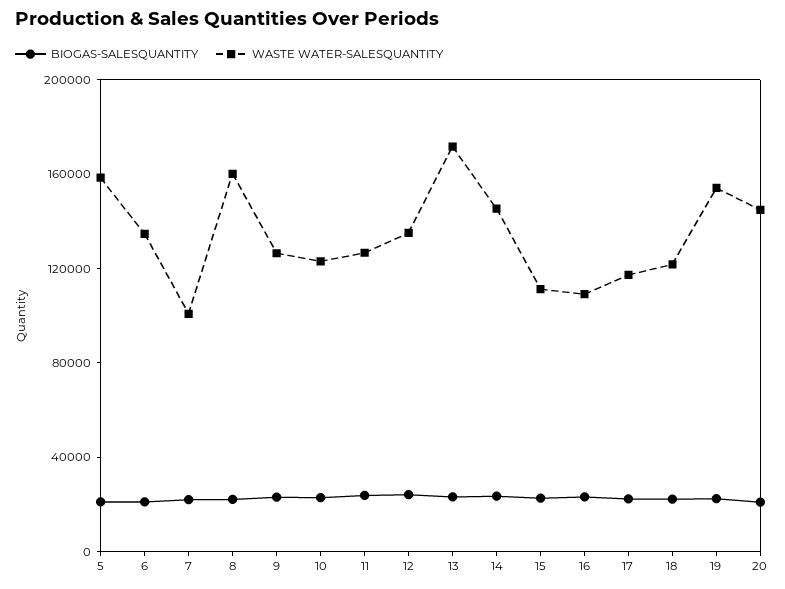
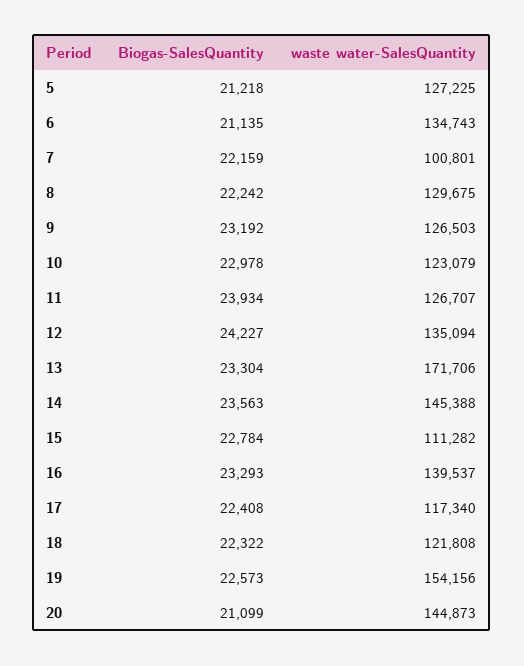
WASTE WATER-SALESQUANTITY, 5: 160000 -> 127225
WASTE WATER-SALESQUANTITY, 8: 160000 -> 129675
WASTE WATER-SALESQUANTITY, 16: 110000 -> 139537

